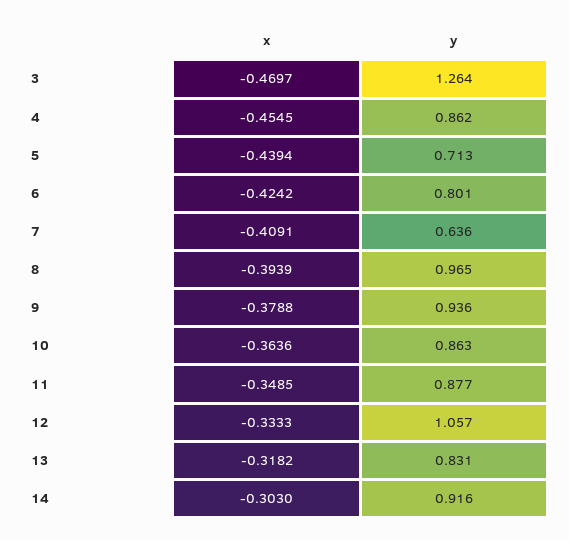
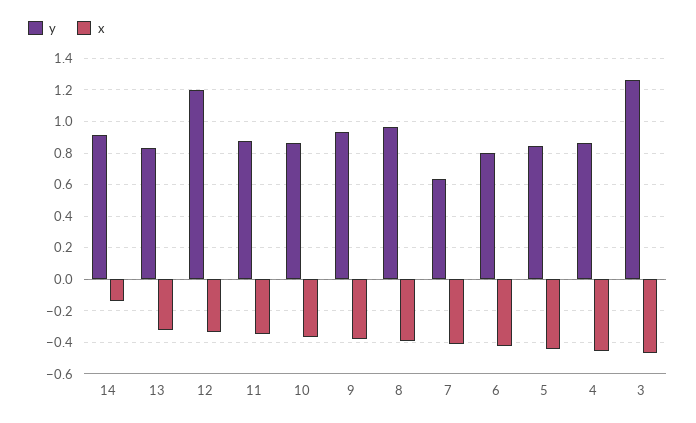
y, 5: 0.713 -> 0.85
y, 12: 1.057 -> 1.2
x, 14: -0.303 -> -0.15

